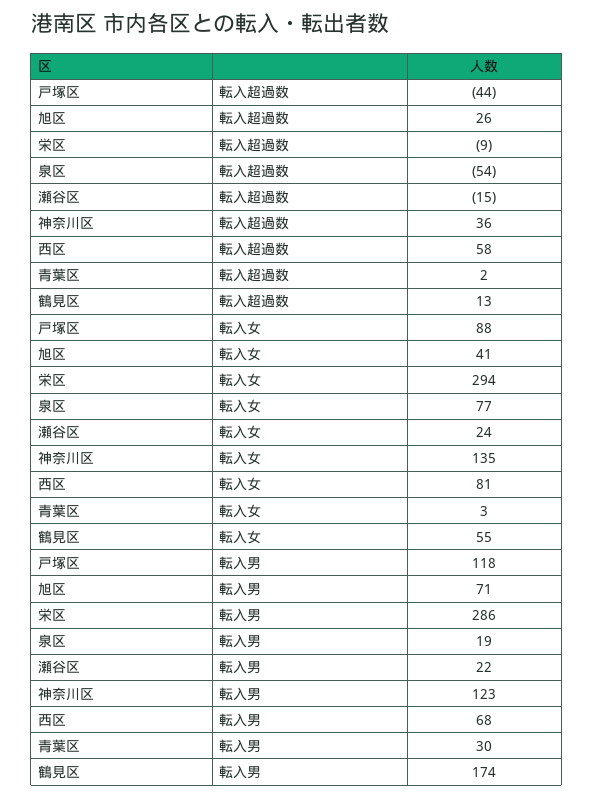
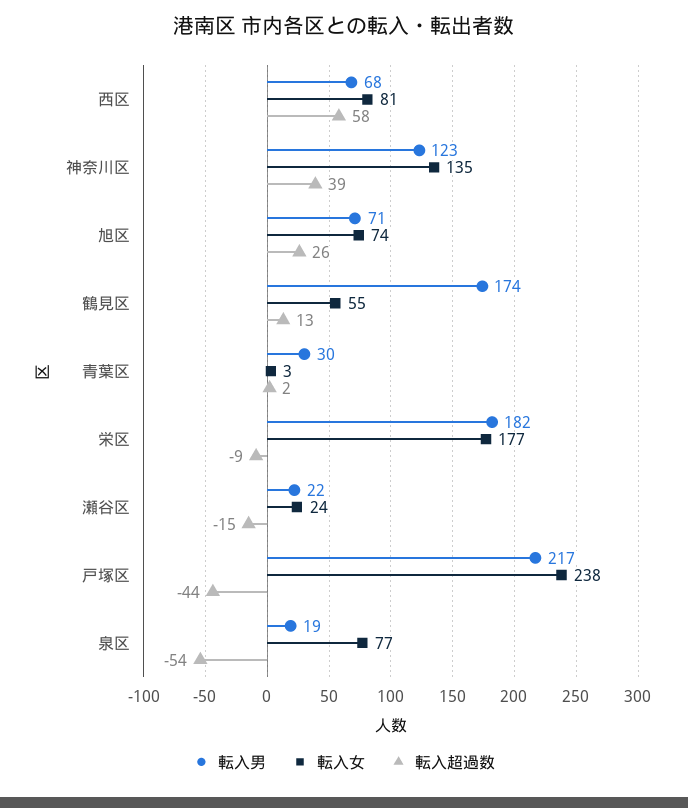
転入超過数, 神奈川区: 36 -> 39
転入女, 戸塚区: 88 -> 238
転入女, 旭区: 41 -> 74
転入女, 栄区: 294 -> 177
転入男, 戸塚区: 118 -> 217
転入男, 栄区: 286 -> 182

